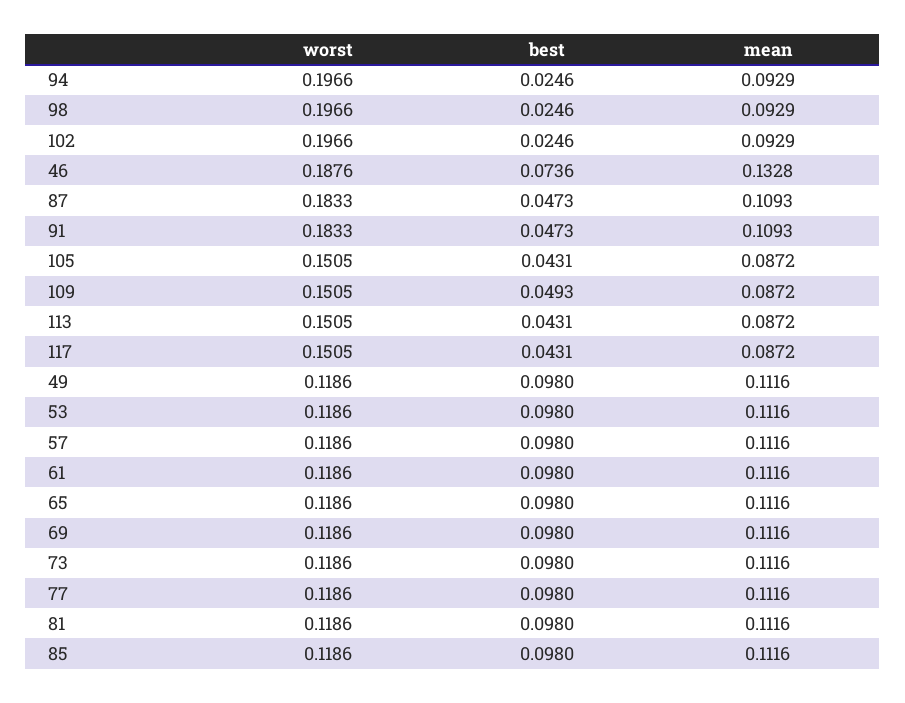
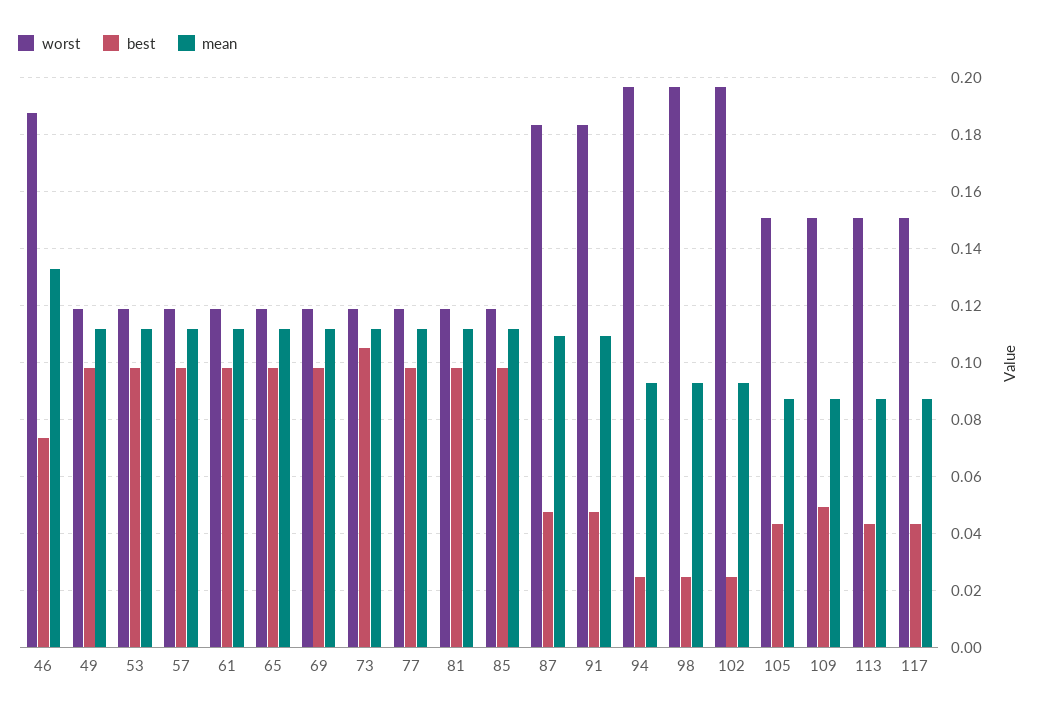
best, 73: 0.098 -> 0.105

